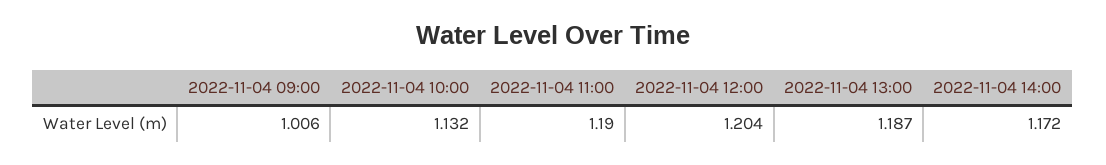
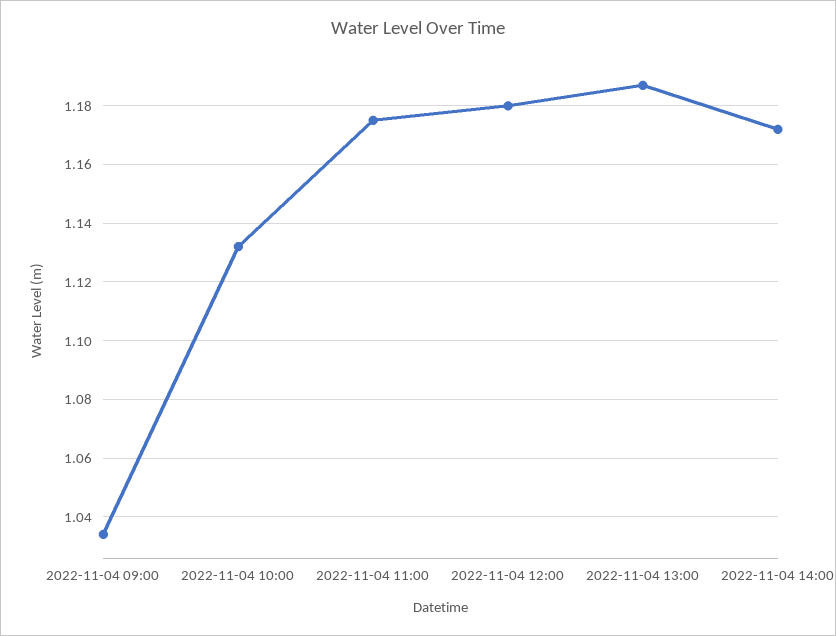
2022-11-04 09:00: 1.006 -> 1.035
2022-11-04 11:00: 1.19 -> 1.175
2022-11-04 12:00: 1.204 -> 1.18

